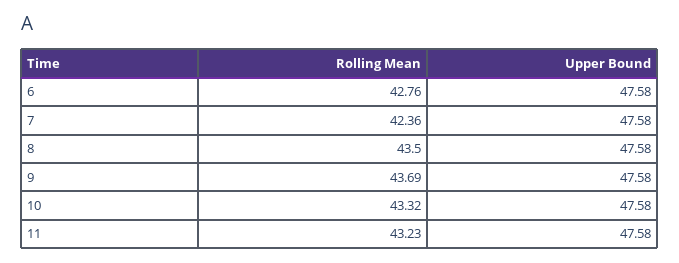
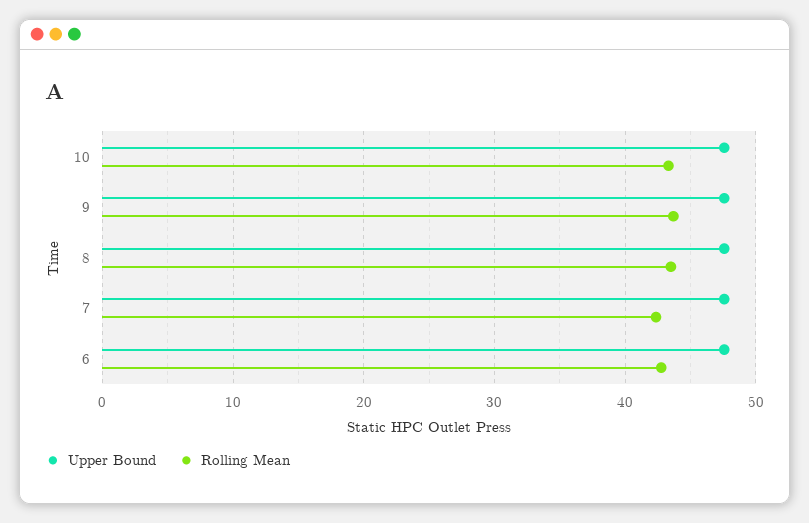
Rolling Mean, 11: 43.23 -> none
Upper Bound, 11: 47.58 -> none

